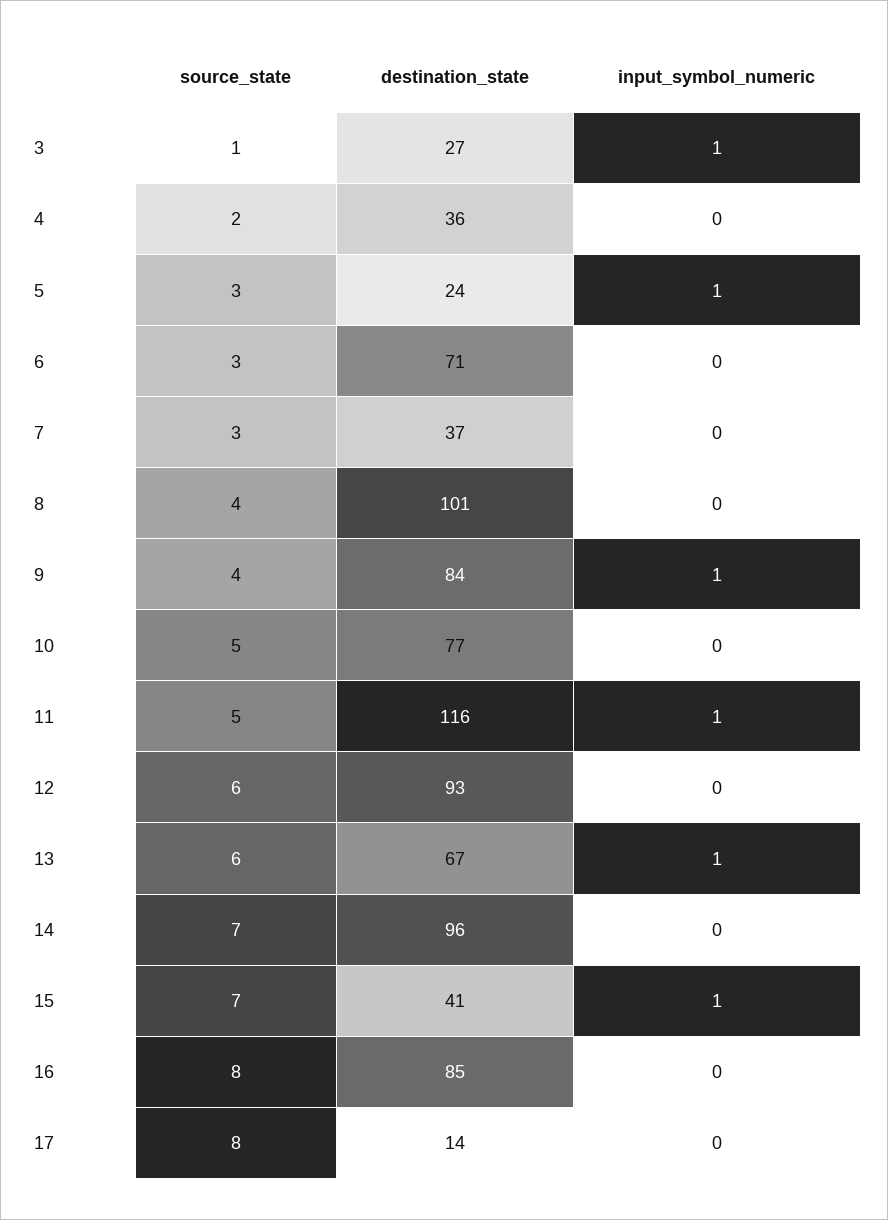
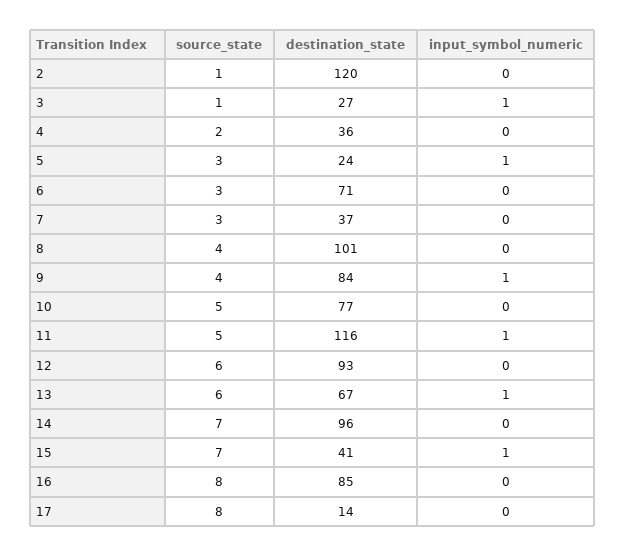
source_state, 2: none -> 1
destination_state, 2: none -> 120
input_symbol_numeric, 2: none -> 0

